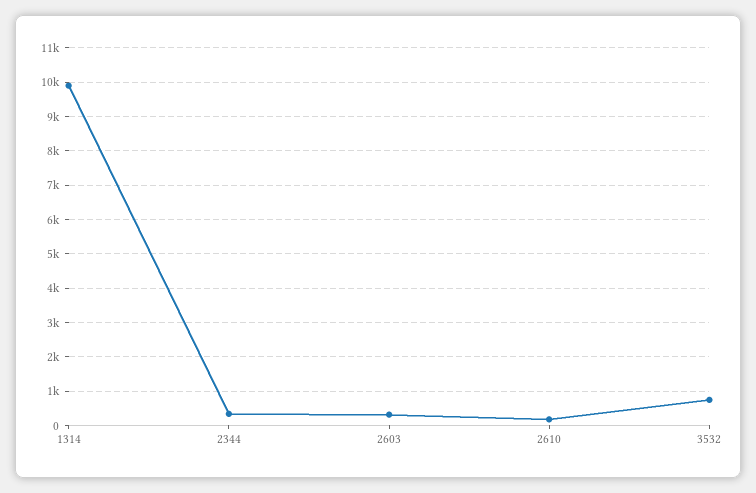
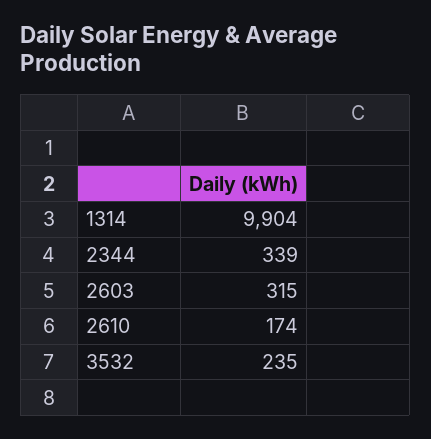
3532: 800 -> 235

